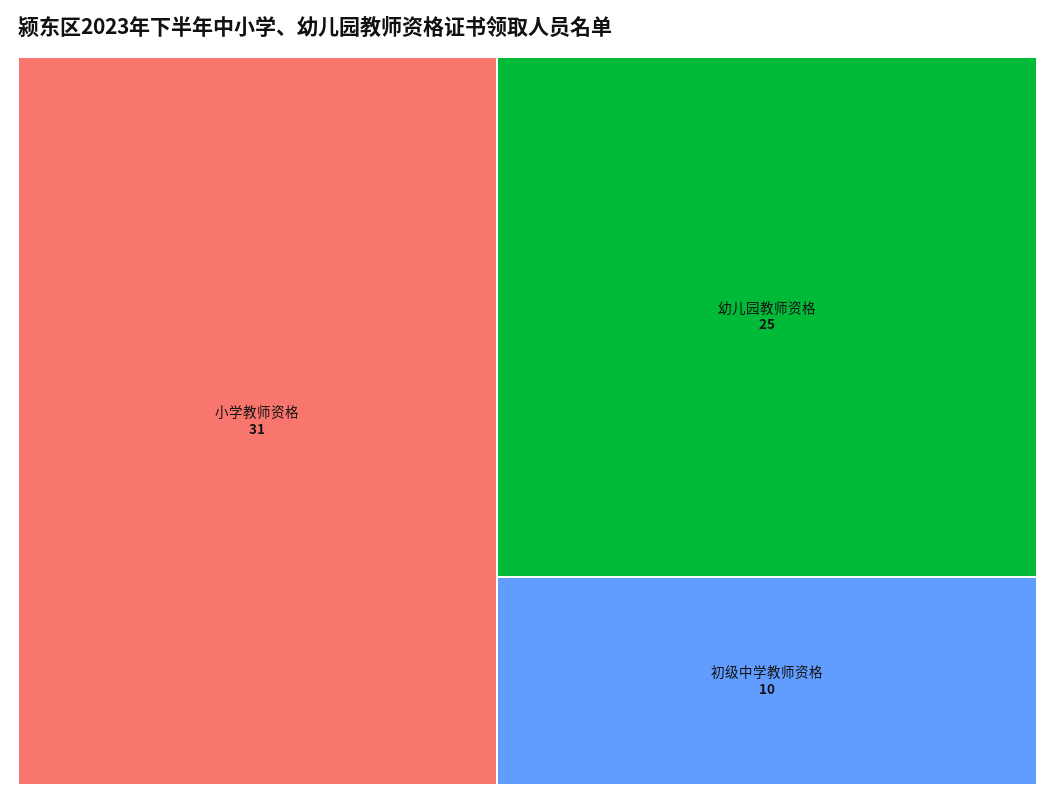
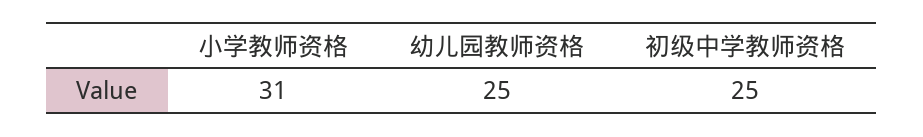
初级中学教师资格: 10 -> 25

